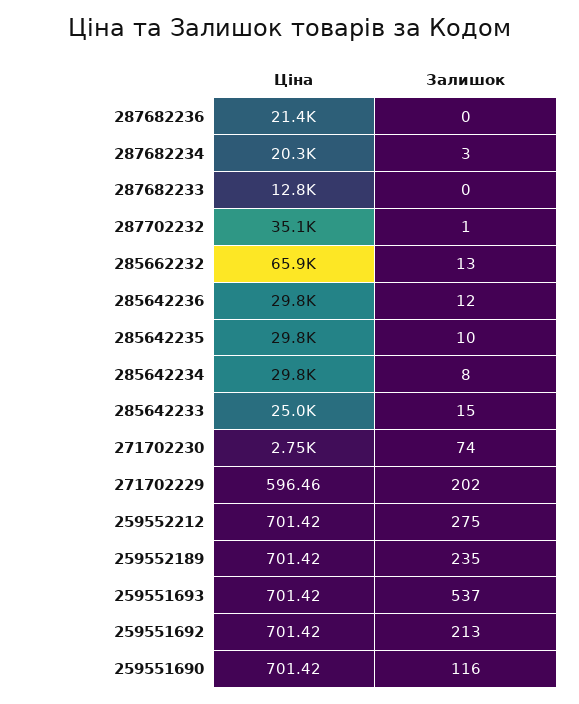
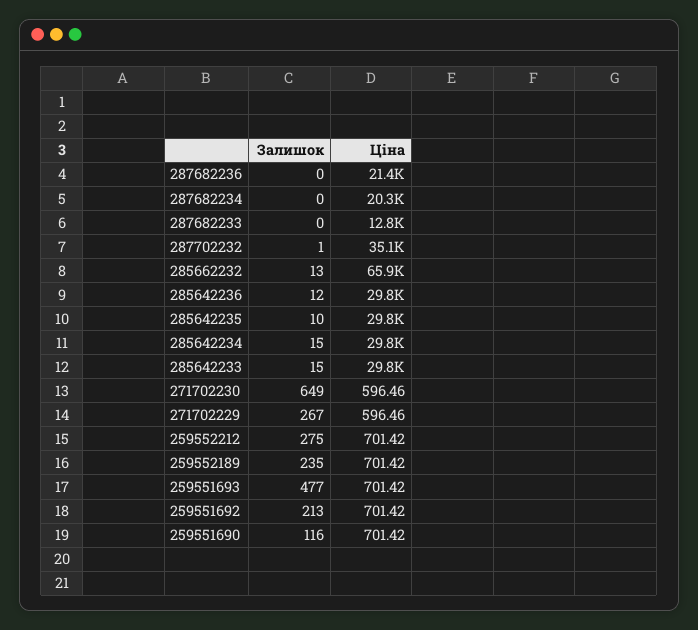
Залишок, 287682234: 3 -> 0
Залишок, 285642234: 8 -> 15
Ціна, 285642233: 25000 -> 29800
Ціна, 271702230: 2750 -> 596.46
Залишок, 271702230: 74 -> 649
Залишок, 271702229: 202 -> 267
Залишок, 259551693: 537 -> 477

